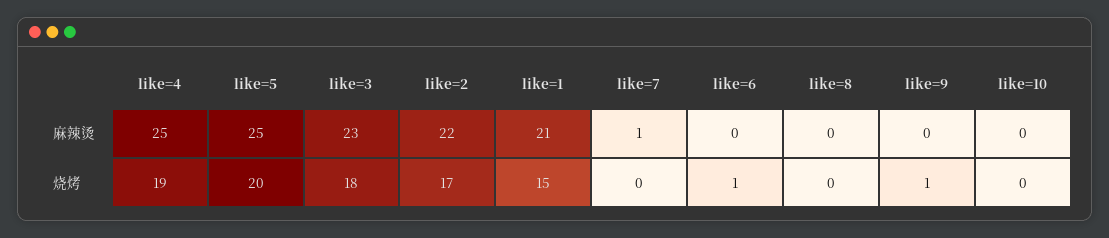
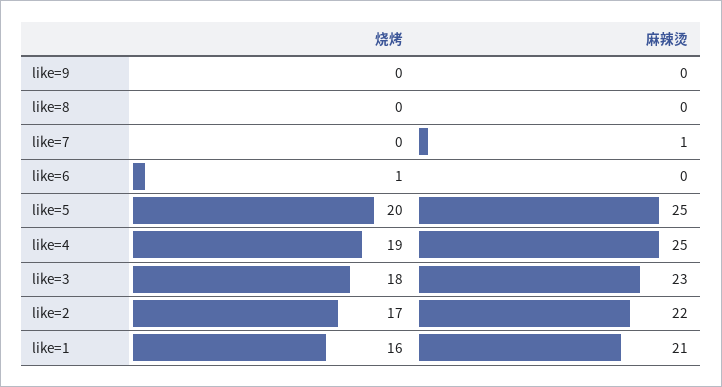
like=10, 麻辣烫: 0 -> none
like=1, 烧烤: 15 -> 16
like=9, 烧烤: 1 -> 0
like=10, 烧烤: 0 -> none

